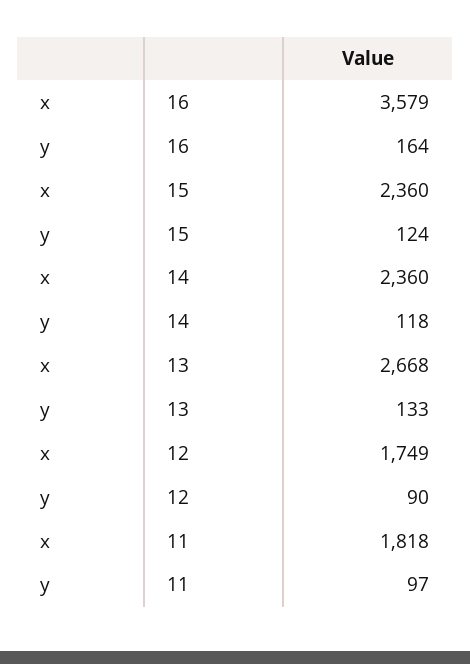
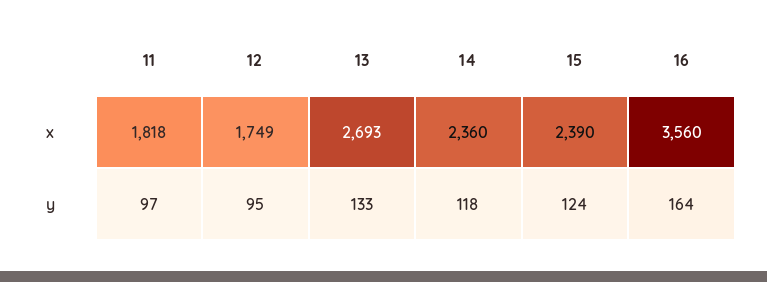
x, 16: 3579 -> 3560
x, 15: 2360 -> 2390
x, 13: 2668 -> 2693
y, 12: 90 -> 95

